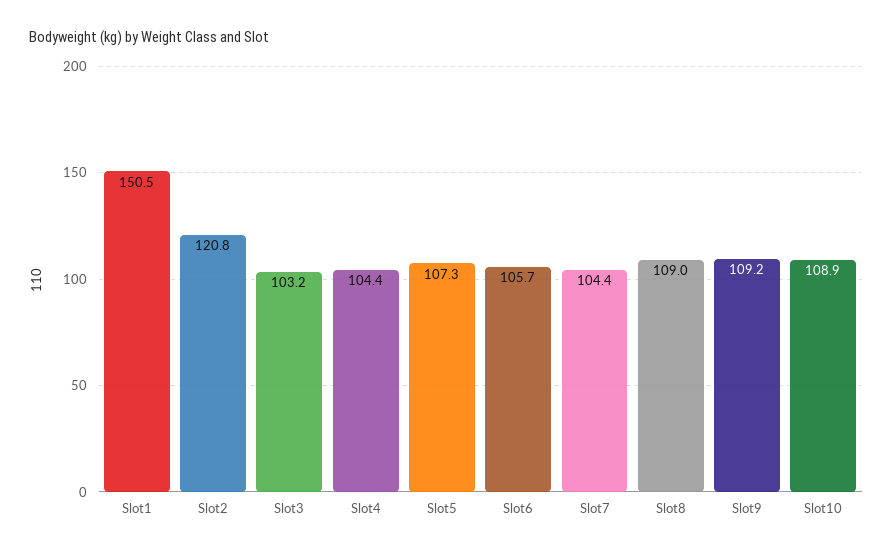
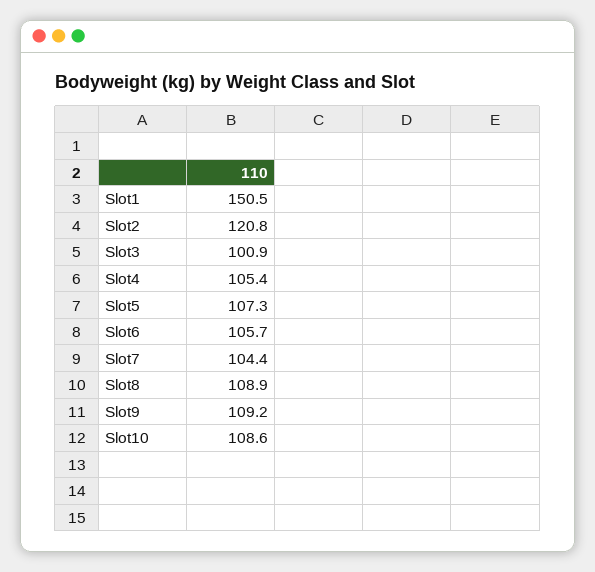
Slot3: 103.2 -> 100.9
Slot4: 104.4 -> 105.4
Slot8: 109 -> 108.9
Slot10: 108.9 -> 108.6

